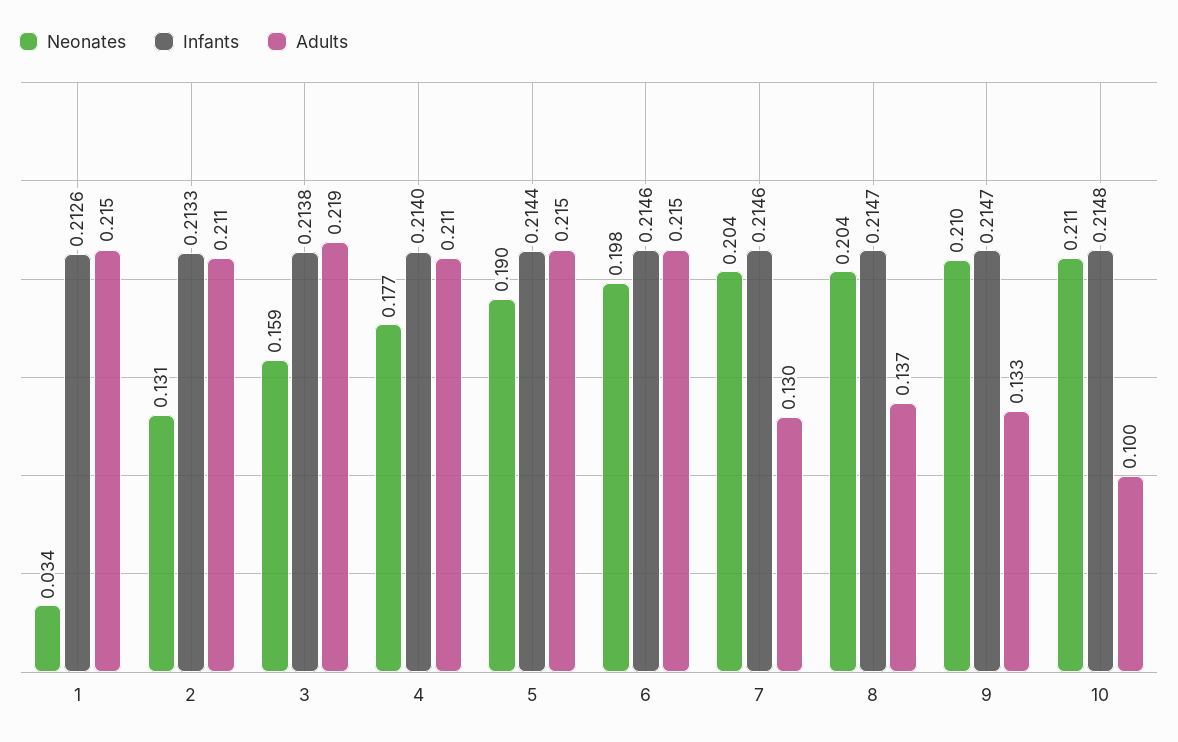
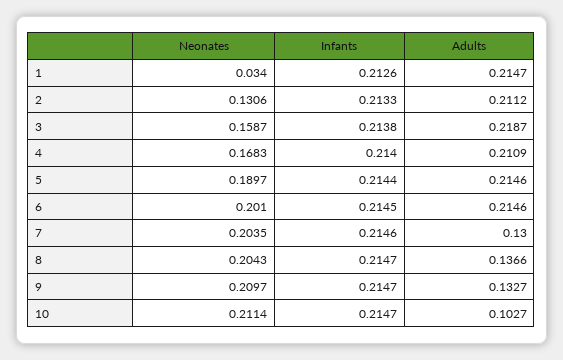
Neonates, 4: 0.177 -> 0.1683
Neonates, 6: 0.198 -> 0.201
Infants, 6: 0.2146 -> 0.2145
Infants, 10: 0.2148 -> 0.2147
Adults, 10: 0.1 -> 0.1027

